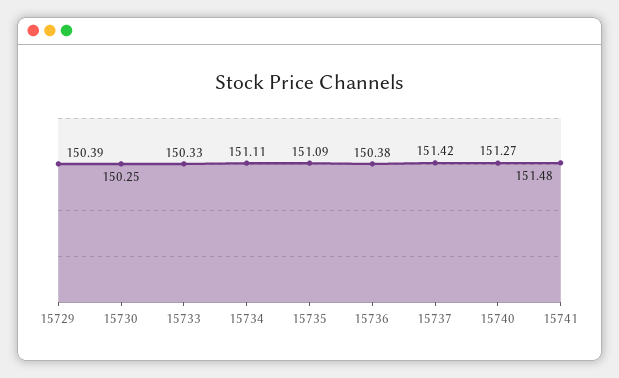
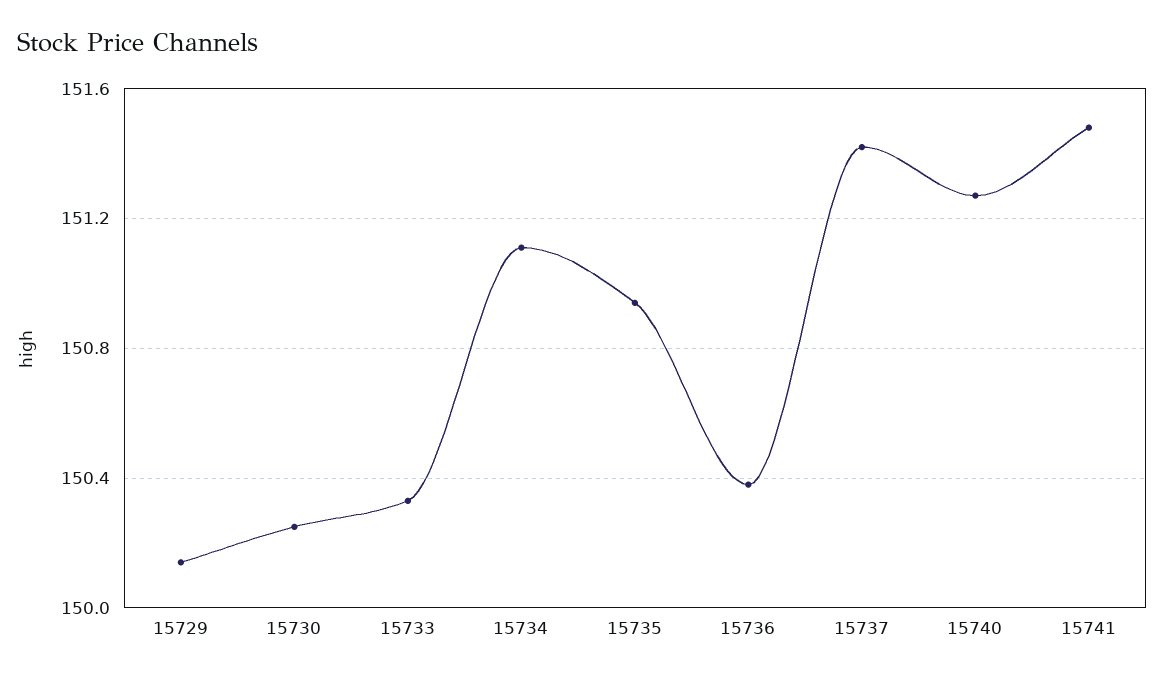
15729: 150.39 -> 150.15
15735: 151.09 -> 150.95

